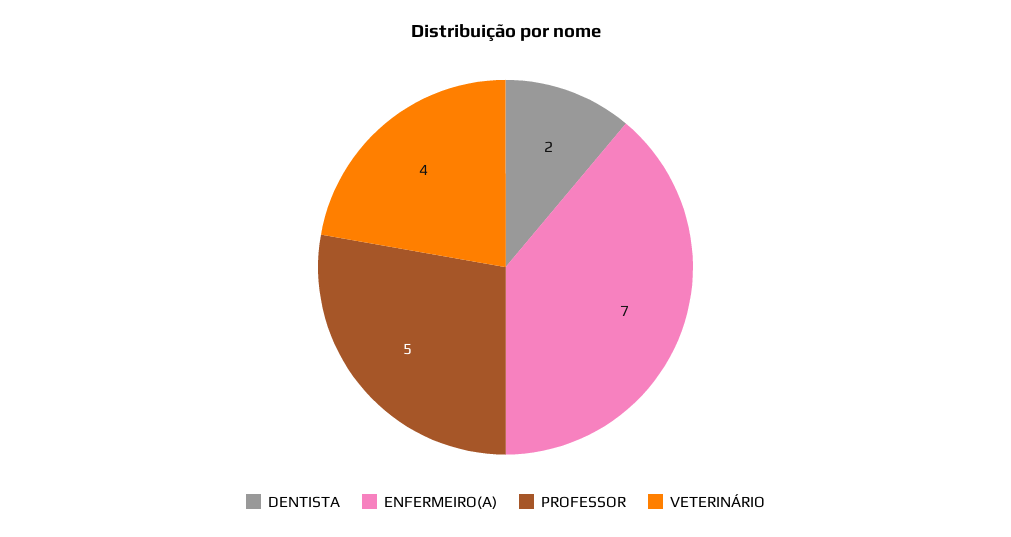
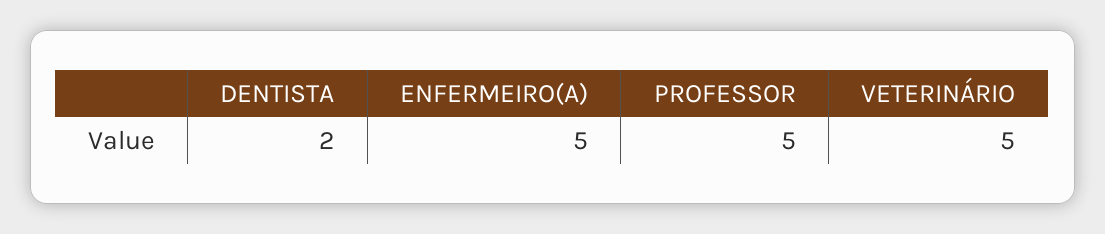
ENFERMEIRO(A): 7 -> 5
VETERINÁRIO: 4 -> 5

